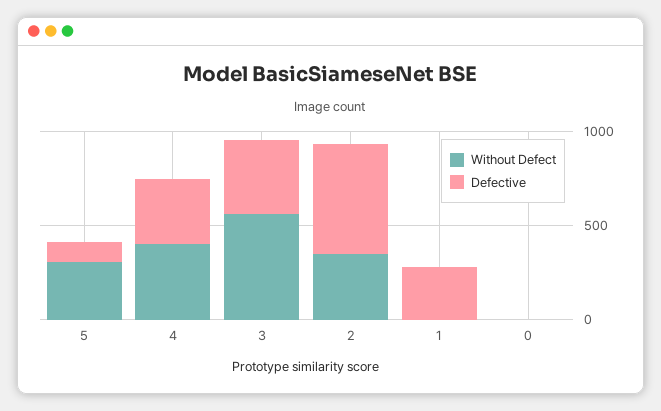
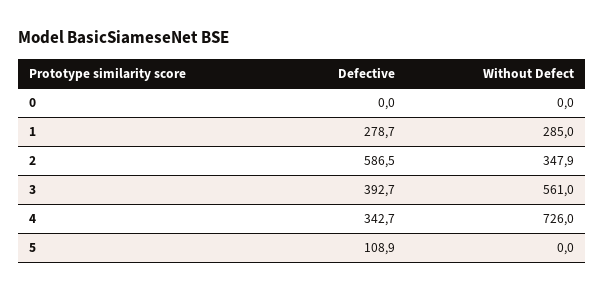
Without Defect, 5: 300 -> 0
Without Defect, 4: 400 -> 726
Without Defect, 1: 0 -> 285

